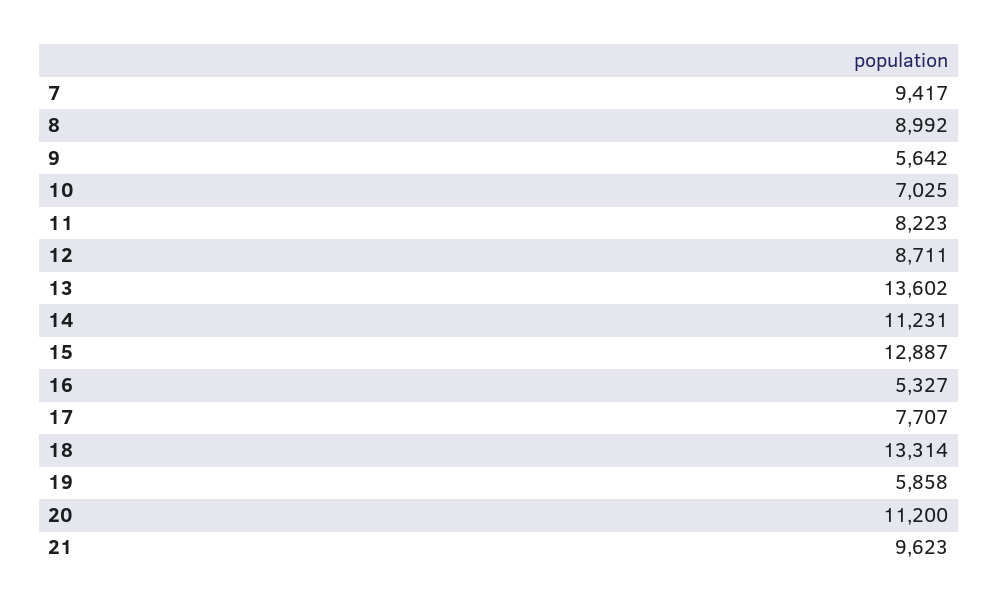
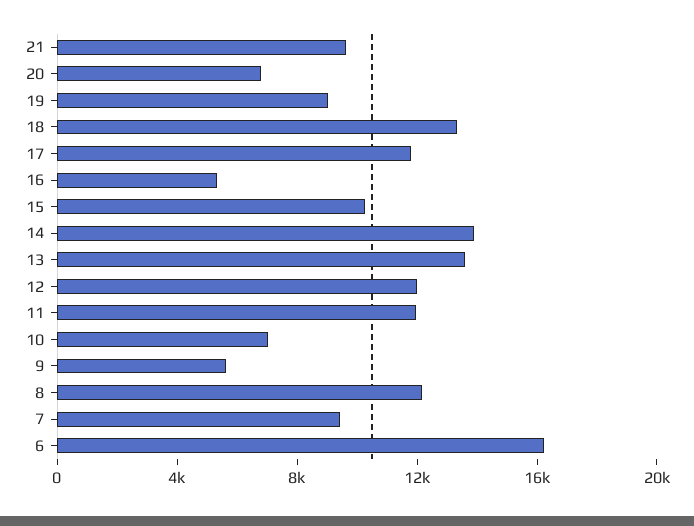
8: 8992 -> 12000
11: 8223 -> 12000
12: 8711 -> 12000
14: 11231 -> 14000
15: 12887 -> 10000
17: 7707 -> 12000
19: 5858 -> 9000
20: 11200 -> 7000
6: none -> 16000

